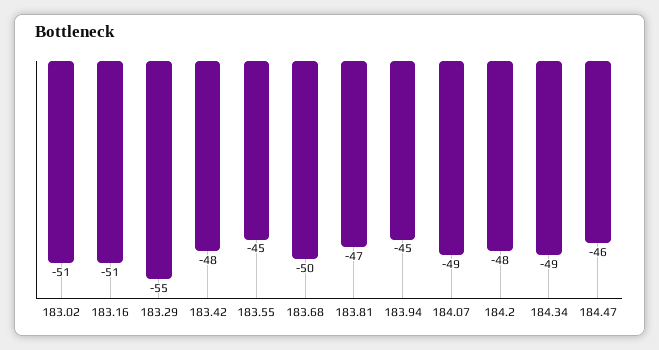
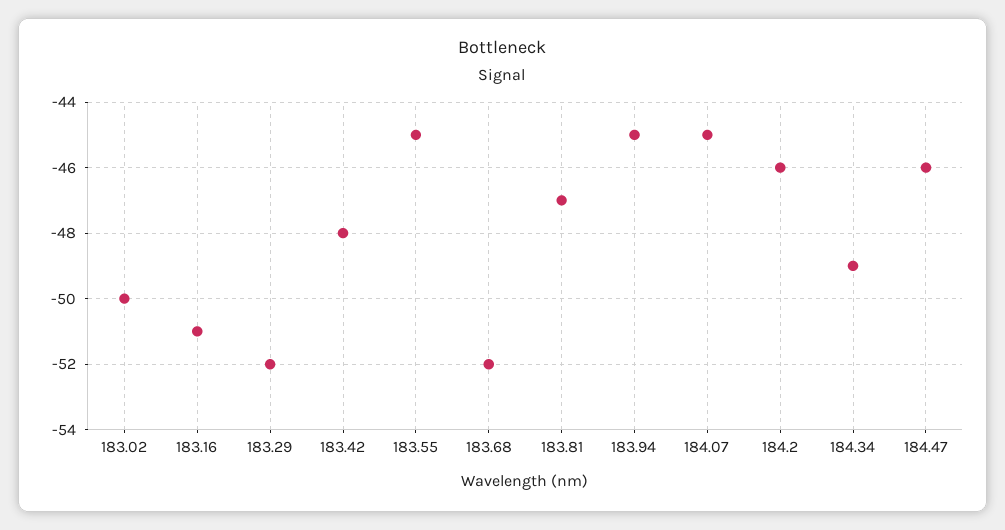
183.02: -51 -> -50
183.29: -55 -> -52
183.68: -50 -> -52
184.07: -49 -> -45
184.2: -48 -> -46

